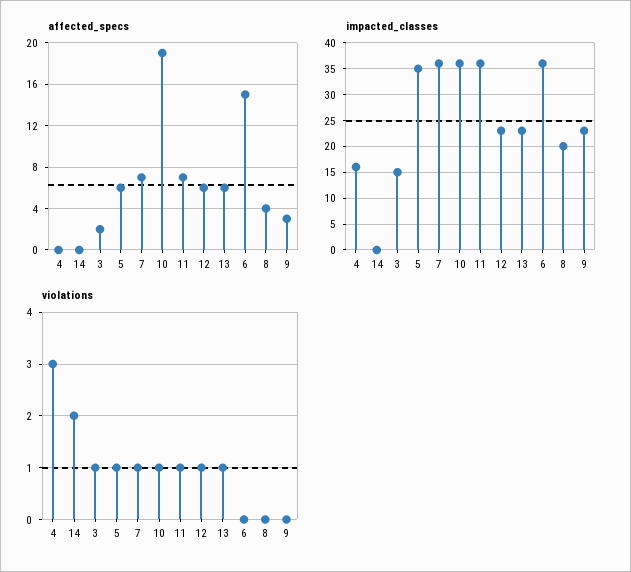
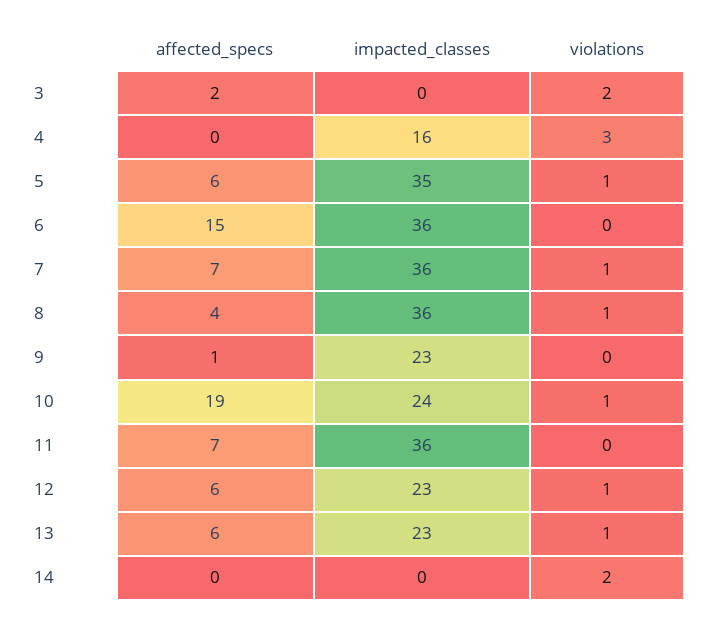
affected_specs, 9: 3 -> 1
impacted_classes, 3: 15 -> 0
impacted_classes, 10: 35 -> 24
impacted_classes, 8: 20 -> 36
violations, 3: 1 -> 2
violations, 11: 1 -> 0
violations, 8: 0 -> 1

